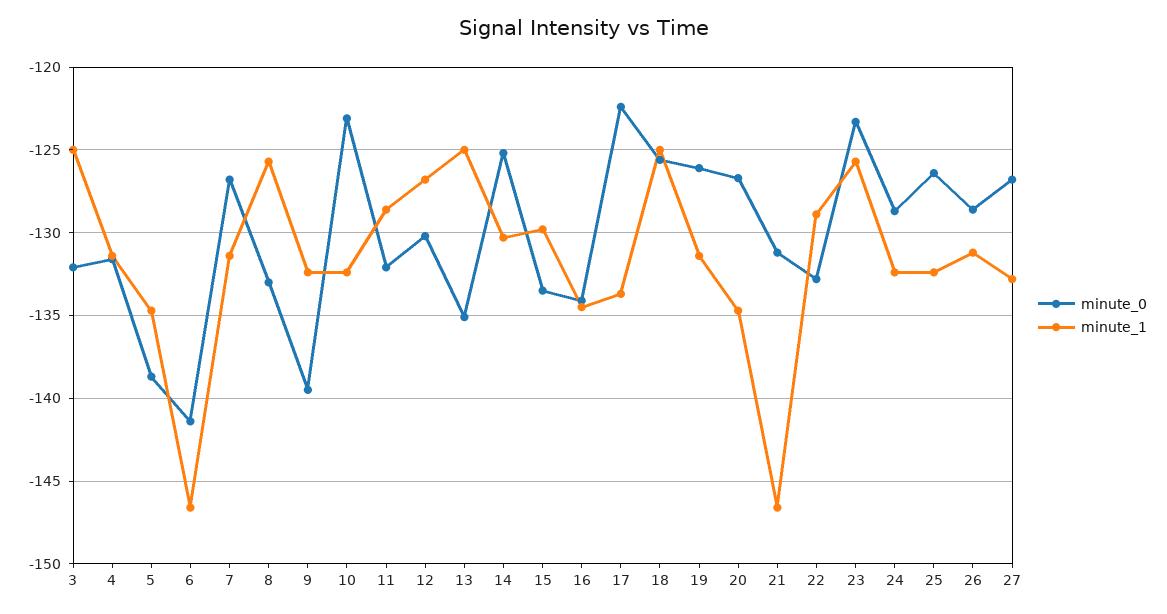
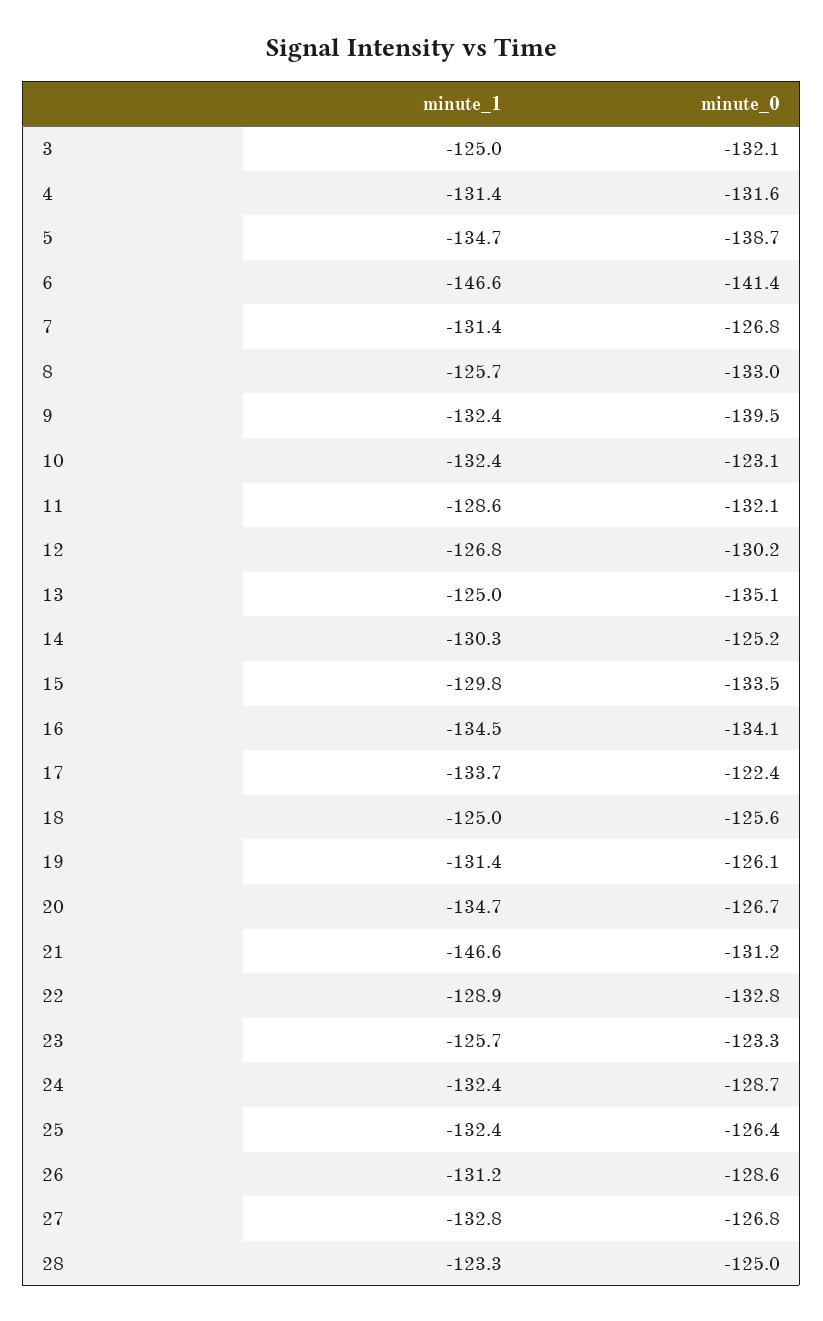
minute_1, 28: none -> -123.3
minute_0, 28: none -> -125

